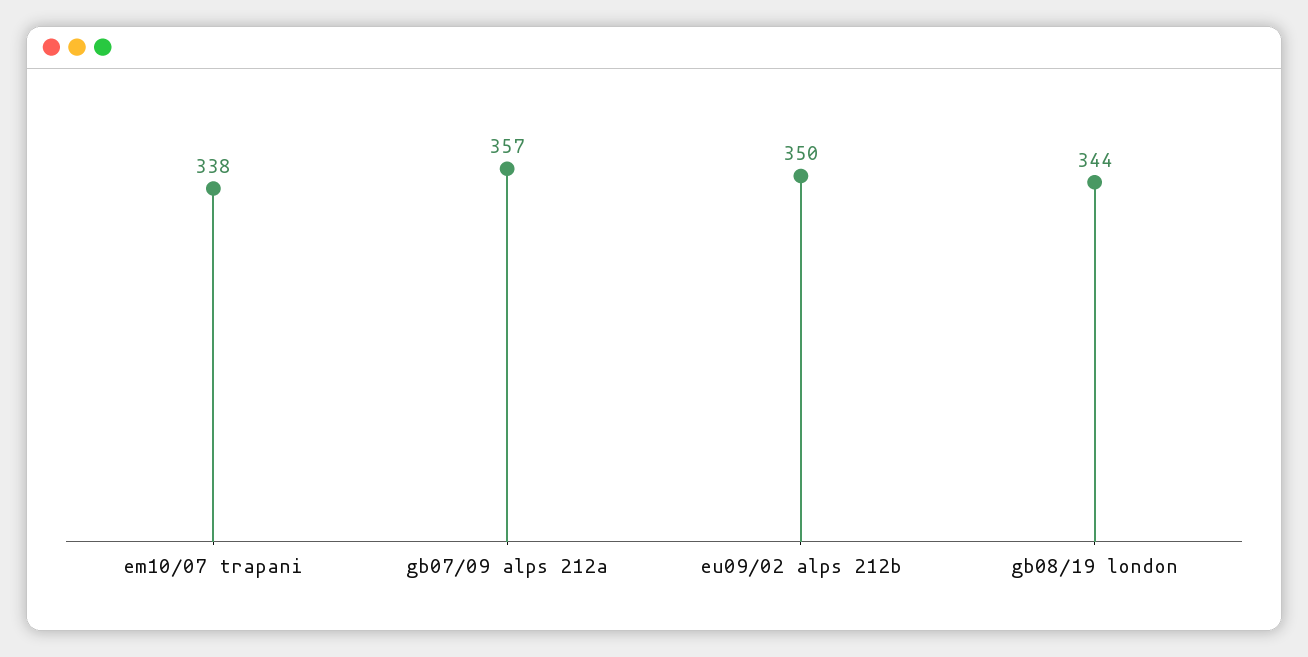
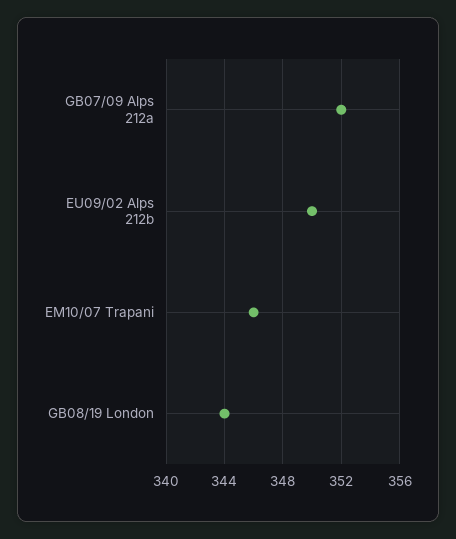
em10/07 trapani: 338 -> 346
gb07/09 alps 212a: 357 -> 352

